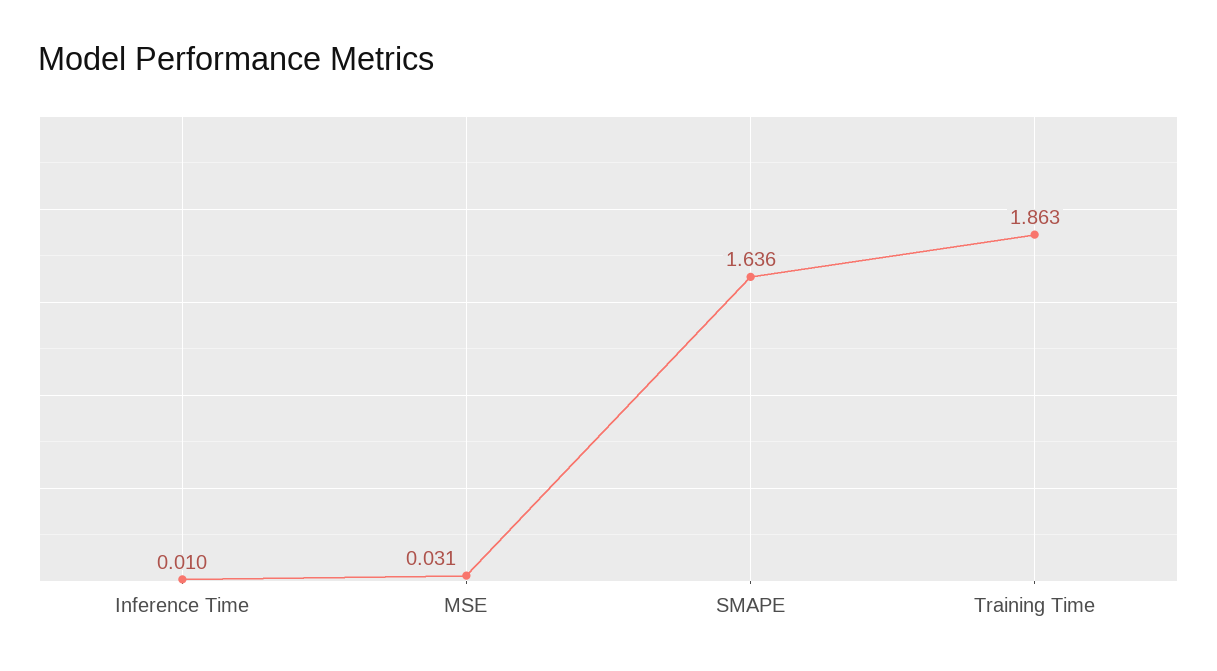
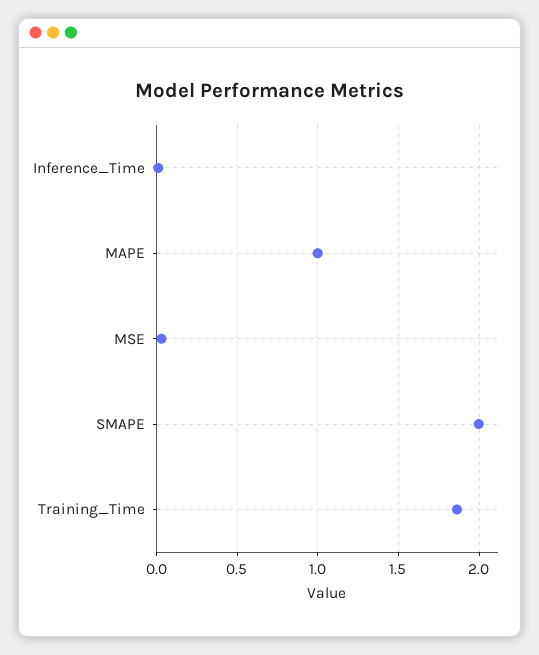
SMAPE: 1.636 -> 2
MAPE: none -> 1

